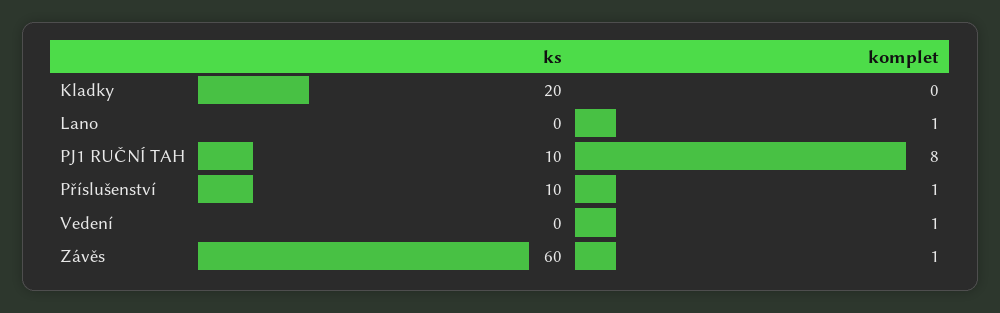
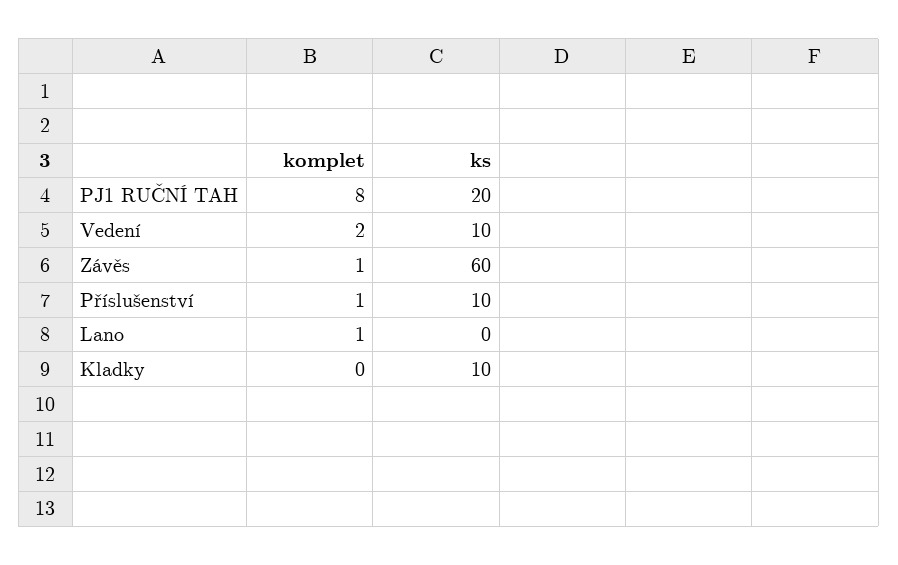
ks, Kladky: 20 -> 10
ks, PJ1 RUČNÍ TAH: 10 -> 20
ks, Vedení: 0 -> 10
komplet, Vedení: 1 -> 2

